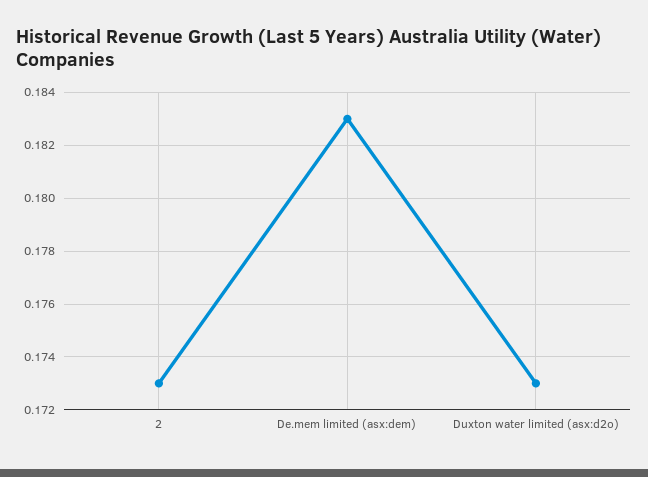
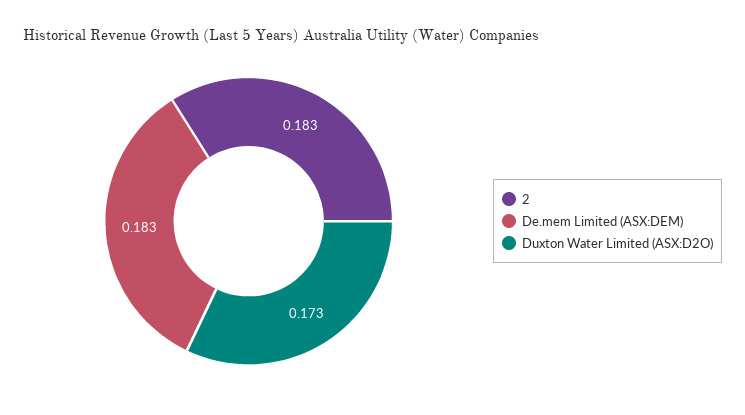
2: 0.173 -> 0.183

